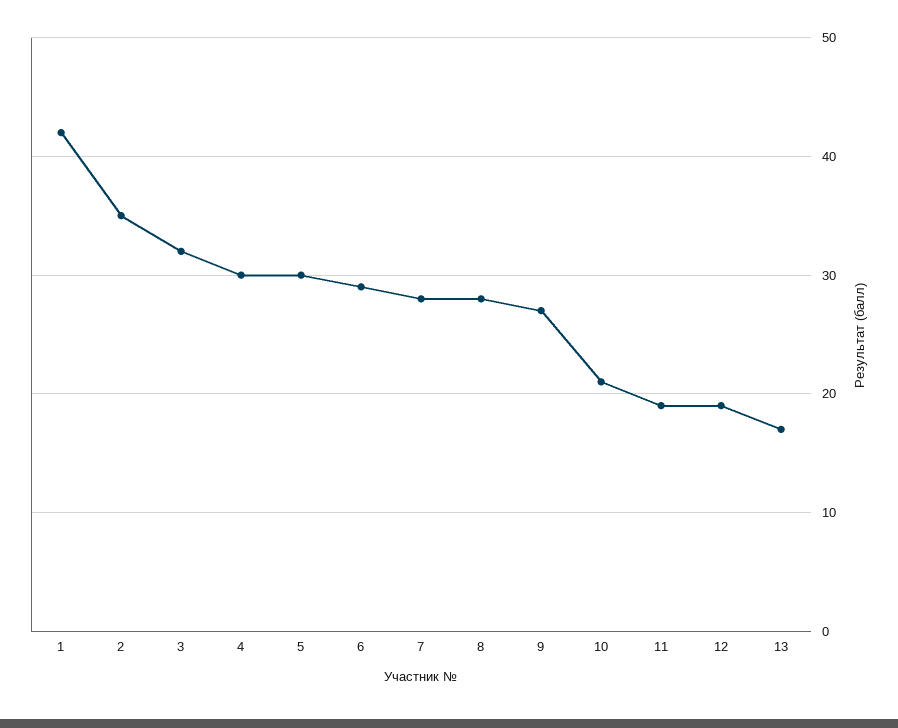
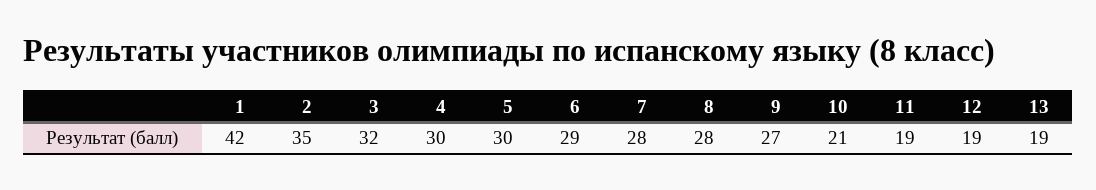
13: 17 -> 19

